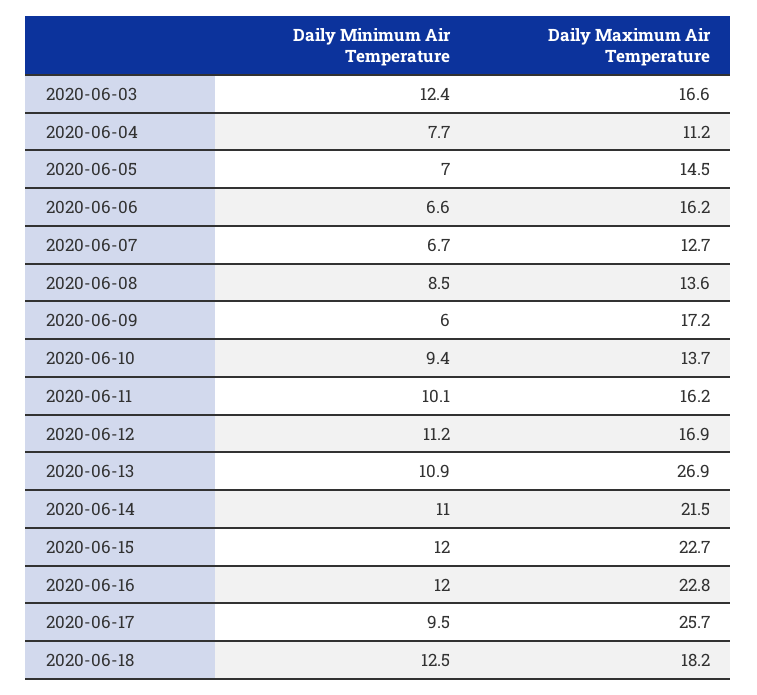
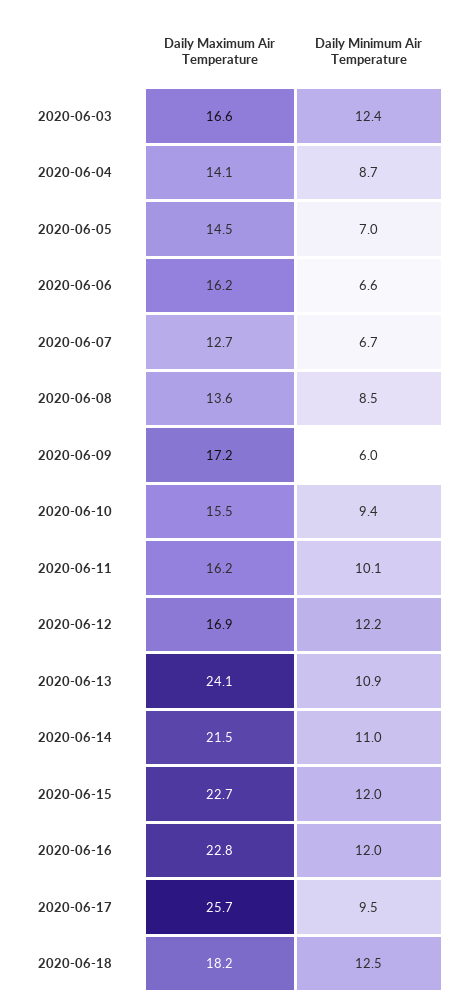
Daily Minimum Air Temperature, 2020-06-04: 7.7 -> 8.7
Daily Maximum Air Temperature, 2020-06-04: 11.2 -> 14.1
Daily Maximum Air Temperature, 2020-06-10: 13.7 -> 15.5
Daily Minimum Air Temperature, 2020-06-12: 11.2 -> 12.2
Daily Maximum Air Temperature, 2020-06-13: 26.9 -> 24.1

